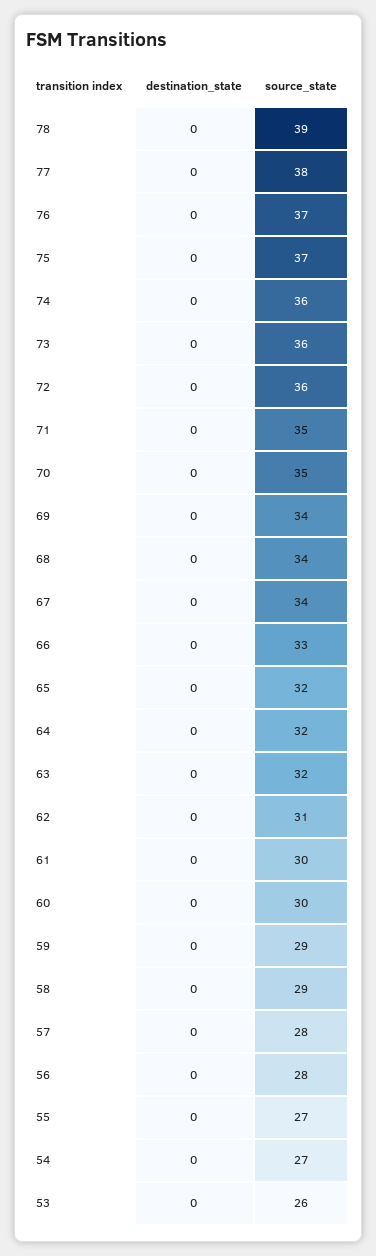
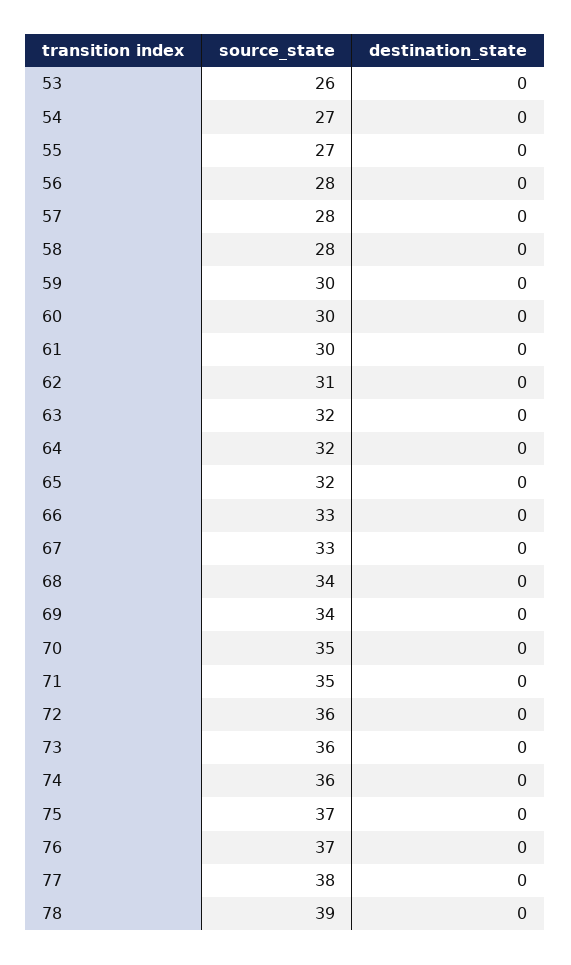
source_state, 67: 34 -> 33
source_state, 59: 29 -> 30
source_state, 58: 29 -> 28

